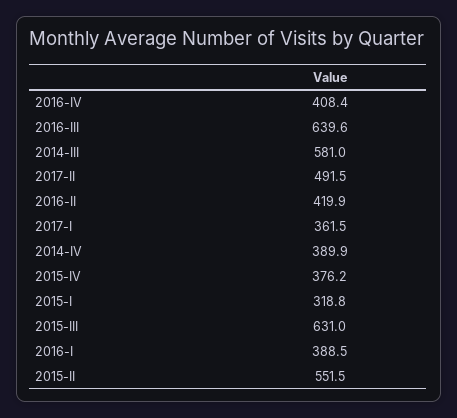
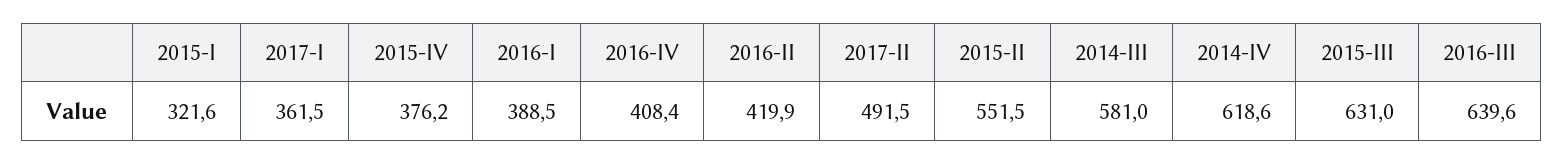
2014-IV: 389.9 -> 618.6
2015-I: 318.8 -> 321.6

